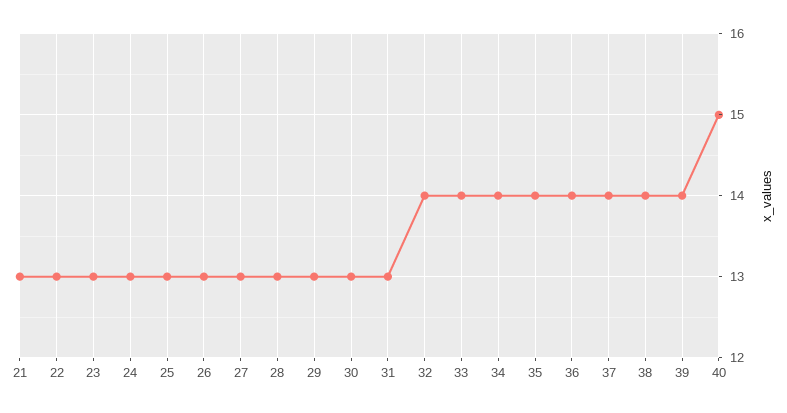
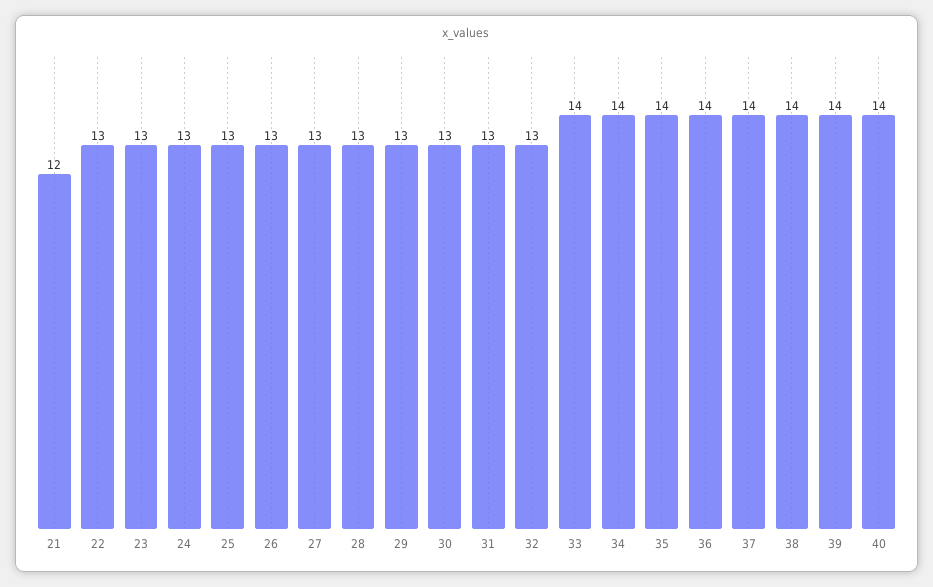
21: 13 -> 12
32: 14 -> 13
40: 15 -> 14

